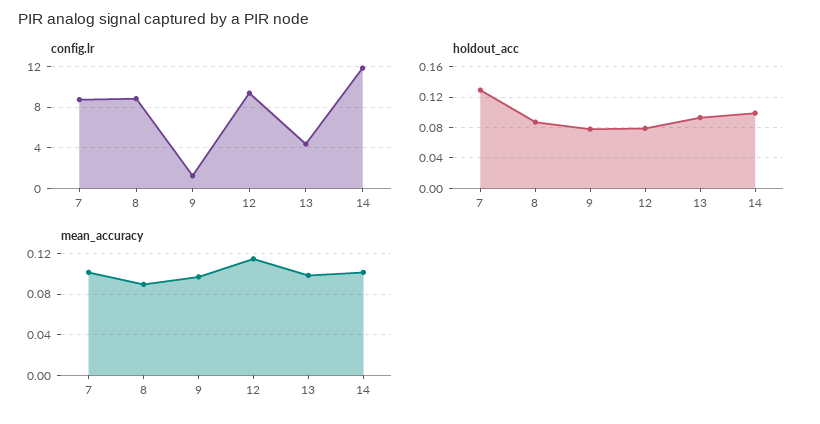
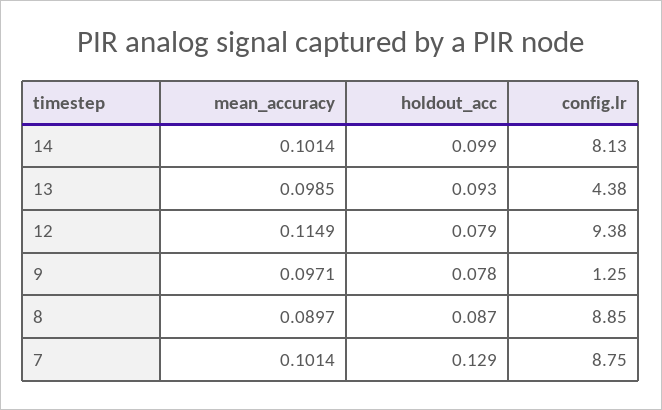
config.lr, 14: 12 -> 8.13

